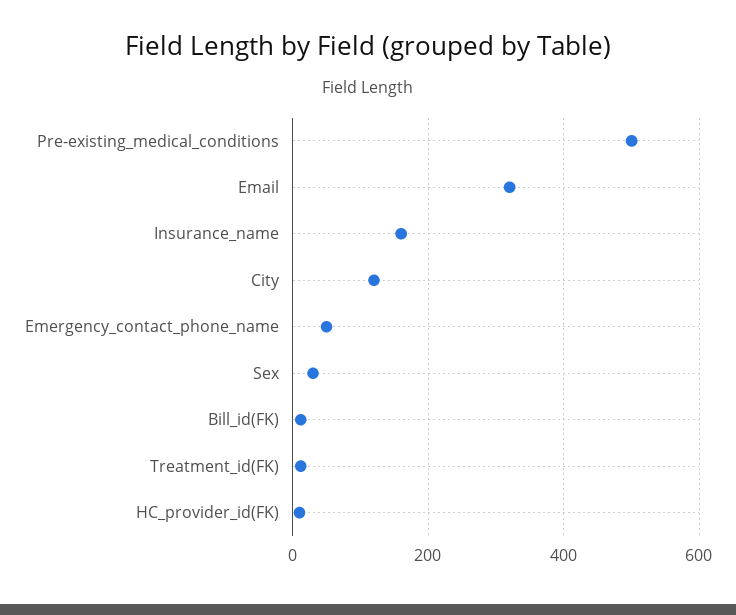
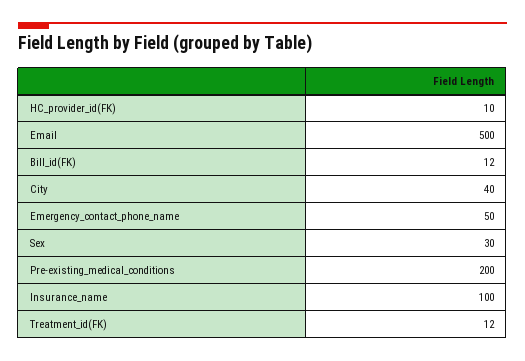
Pre-existing_medical_conditions: 500 -> 200
Email: 320 -> 500
Insurance_name: 160 -> 100
City: 120 -> 40

